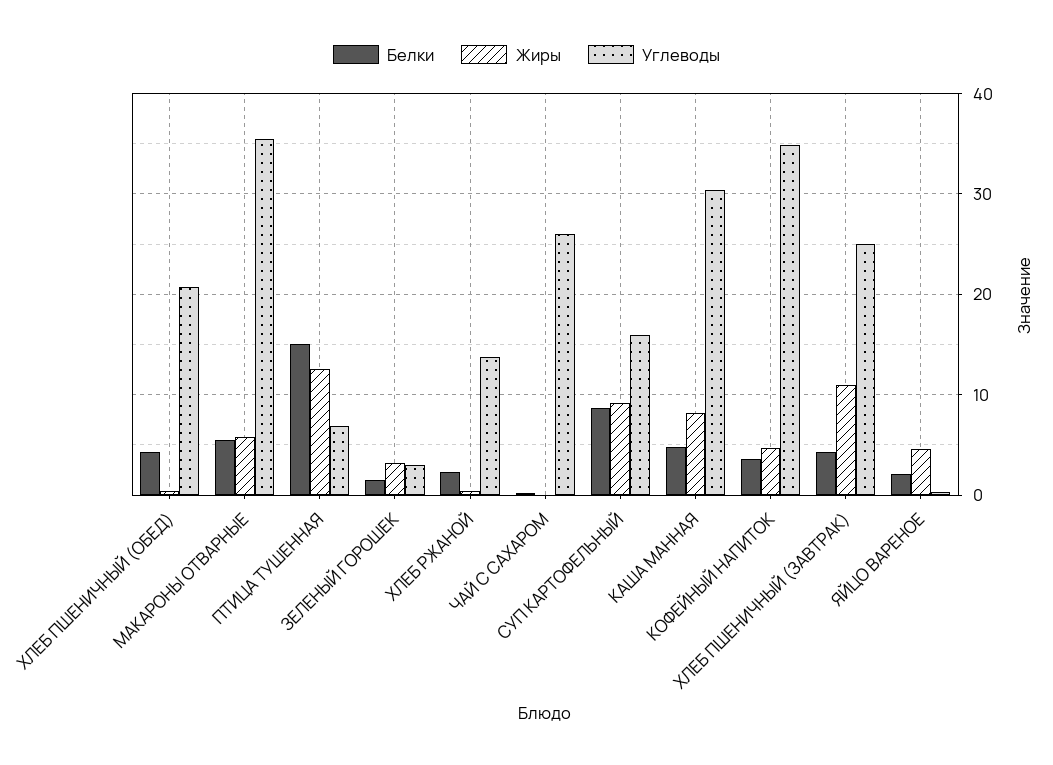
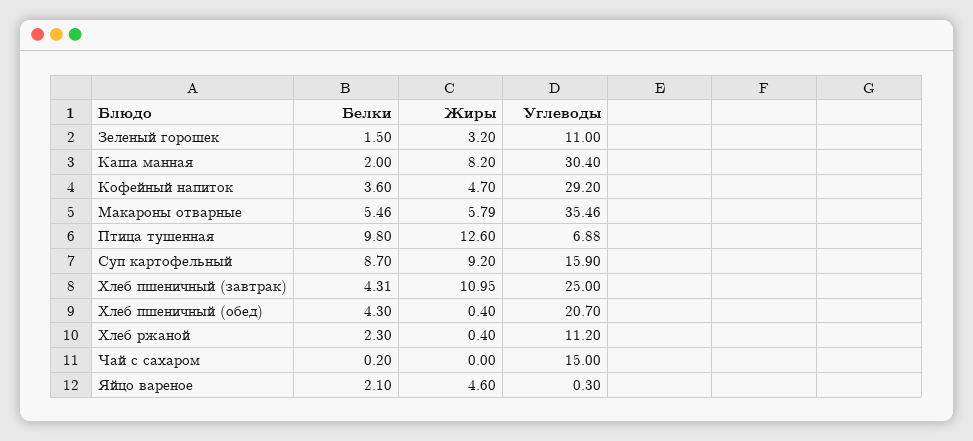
Белки, ПТИЦА ТУШЕННАЯ: 15 -> 9.8
Углеводы, ЗЕЛЕНЫЙ ГОРОШЕК: 3 -> 11
Углеводы, ХЛЕБ РЖАНОЙ: 14 -> 11.2
Углеводы, ЧАЙ С САХАРОМ: 26 -> 15
Белки, КАША МАННАЯ: 5 -> 2
Углеводы, КОФЕЙНЫЙ НАПИТОК: 35 -> 29.2

